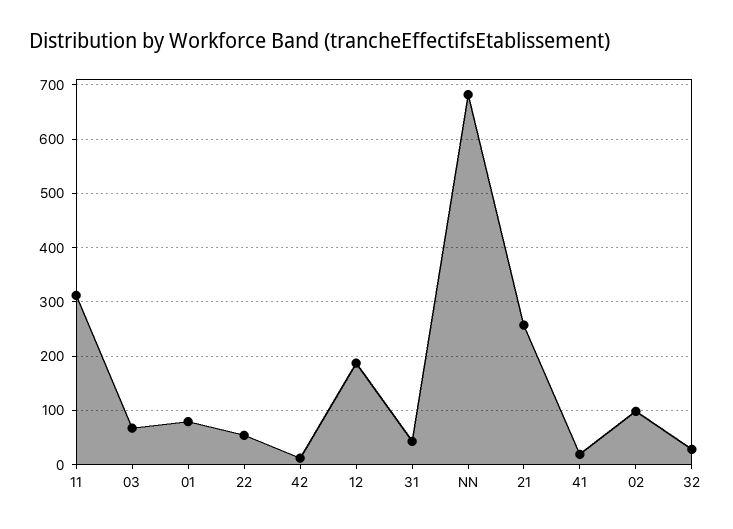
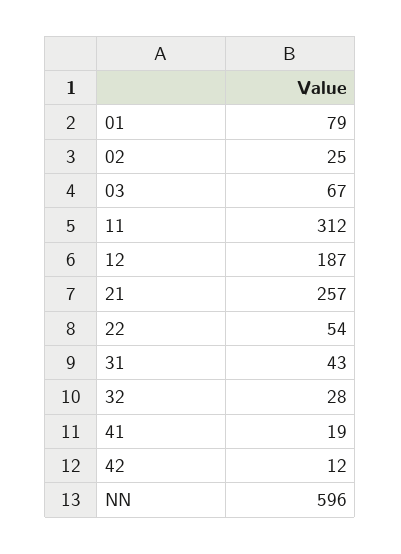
NN: 680 -> 596
02: 100 -> 25

